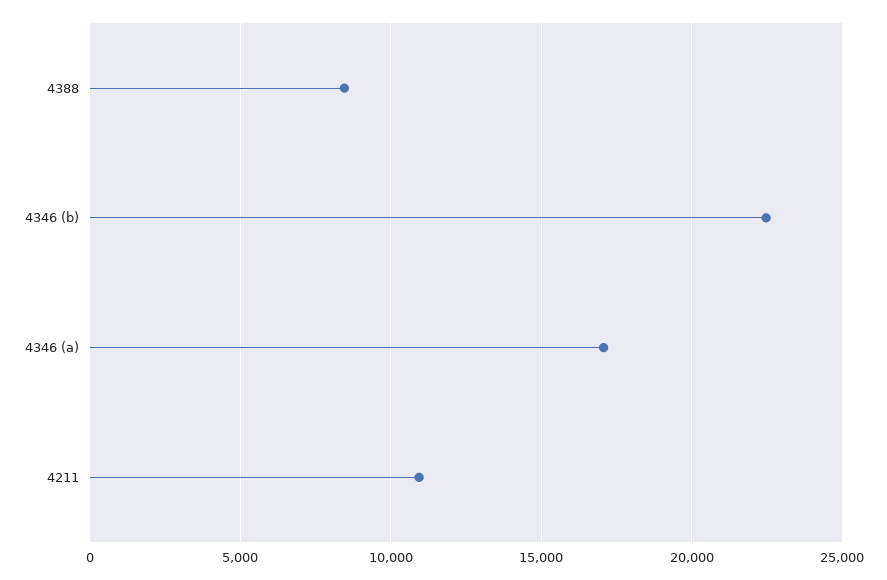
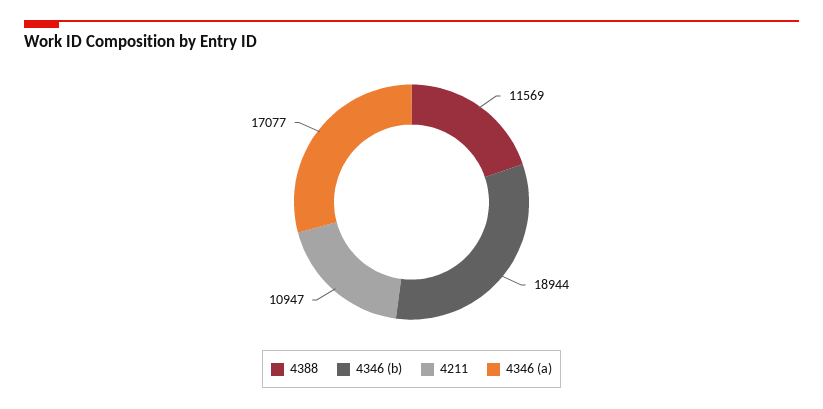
4388: 8500 -> 11569
4346 (b): 22500 -> 18944

